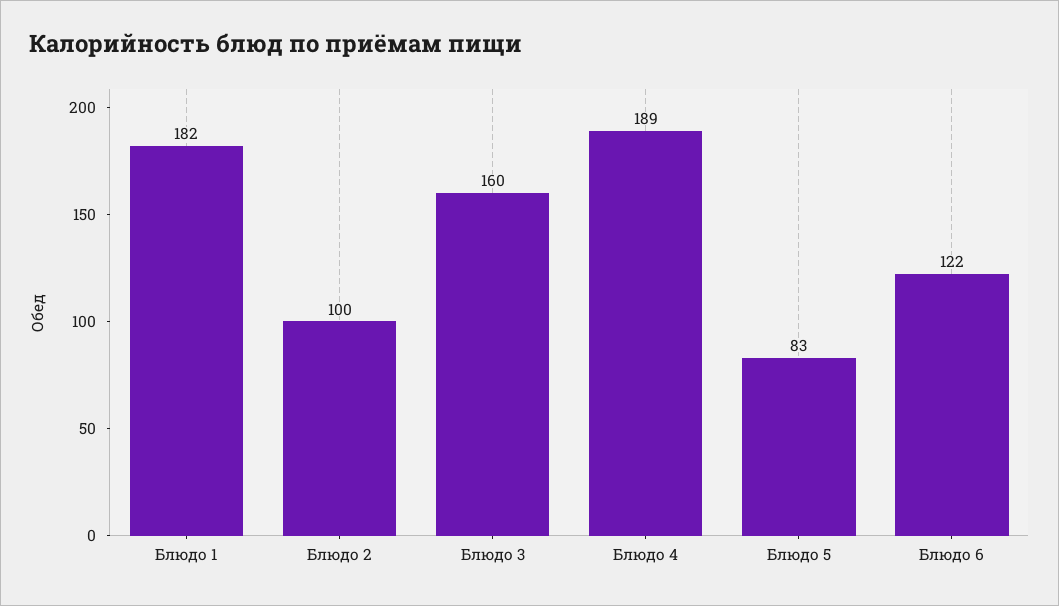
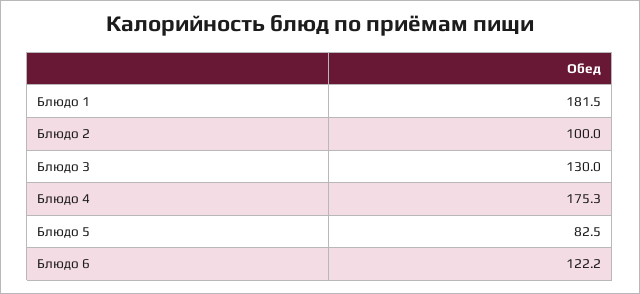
Блюдо 3: 160 -> 130
Блюдо 4: 189 -> 175.3

